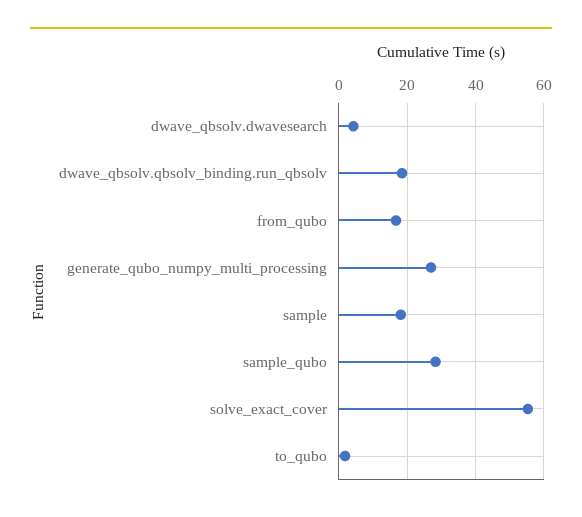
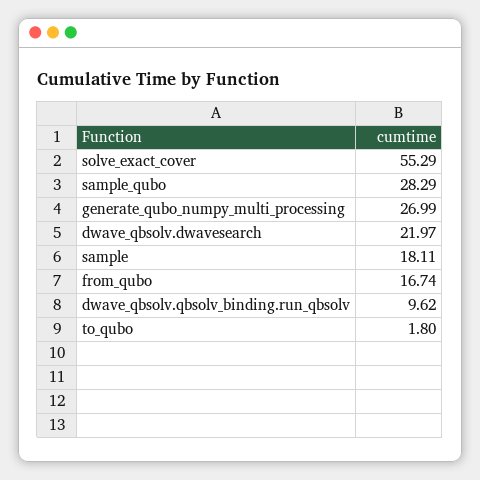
dwave_qbsolv.dwavesearch: 4 -> 21.97
dwave_qbsolv.qbsolv_binding.run_qbsolv: 18 -> 9.62

